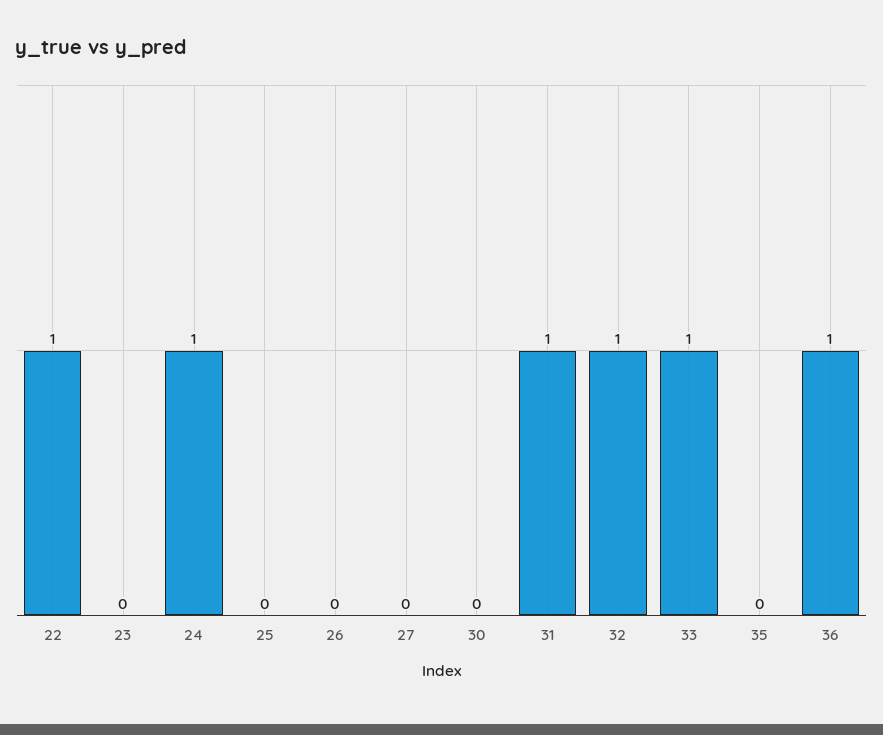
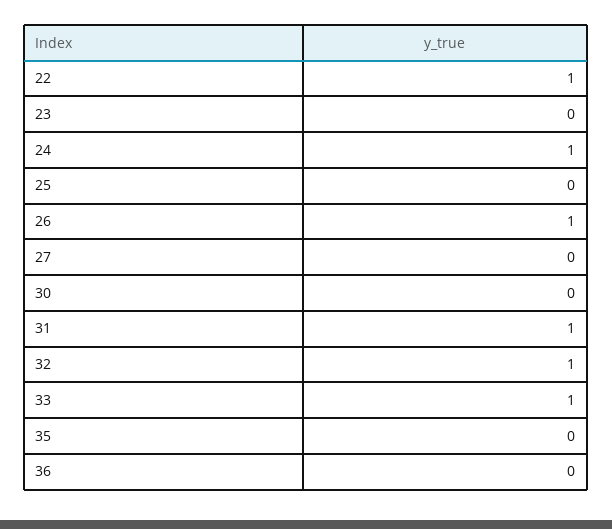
26: 0 -> 1
36: 1 -> 0

